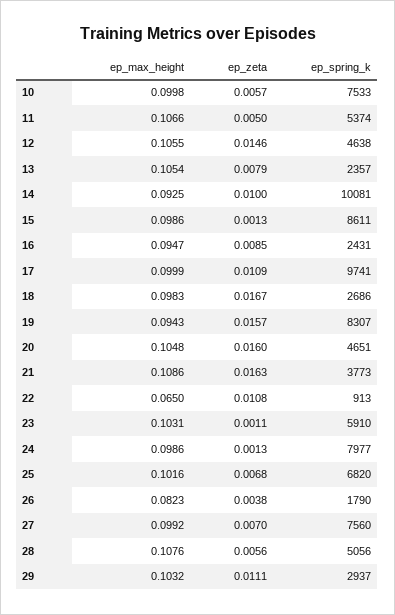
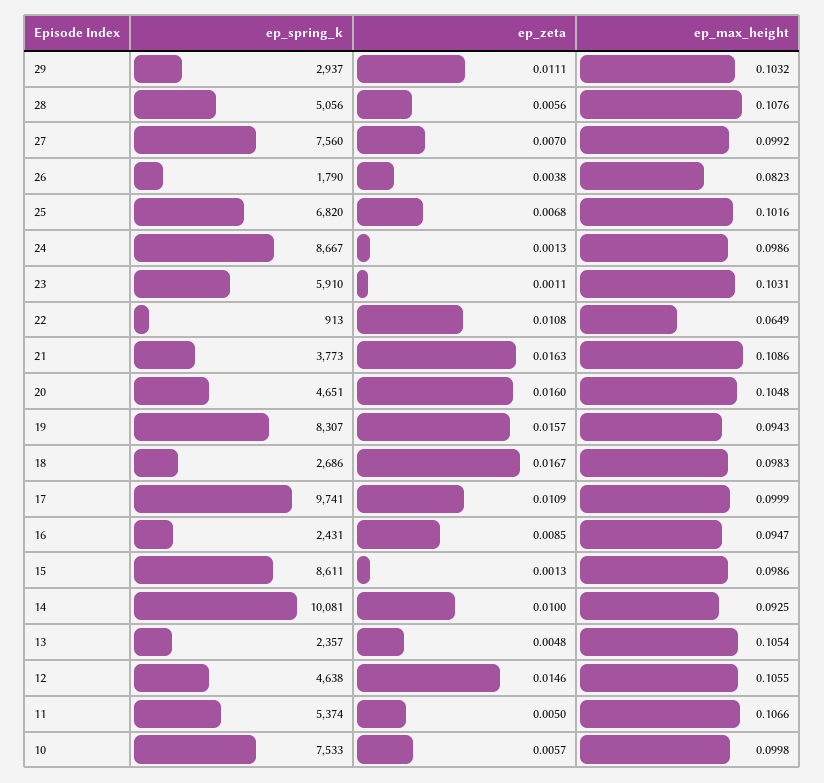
ep_zeta, 13: 0.0079 -> 0.0048
ep_max_height, 22: 0.065 -> 0.0649
ep_spring_k, 24: 7977 -> 8667

